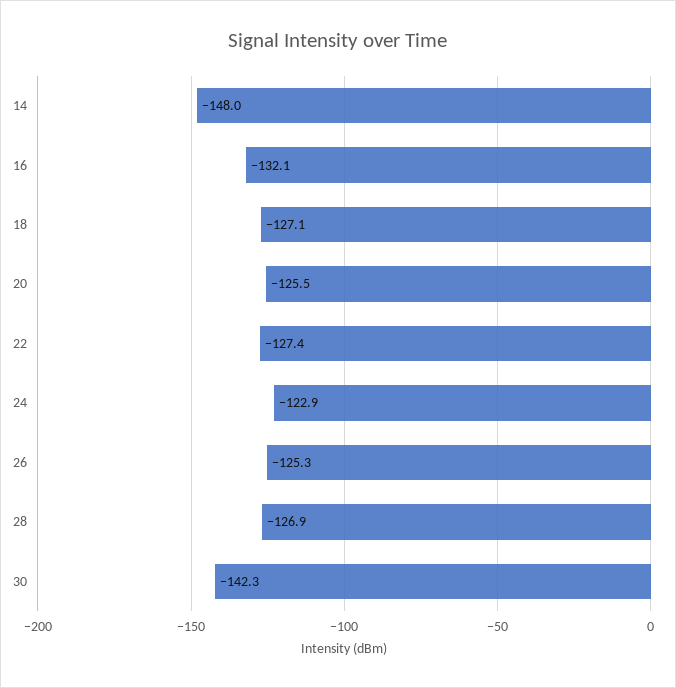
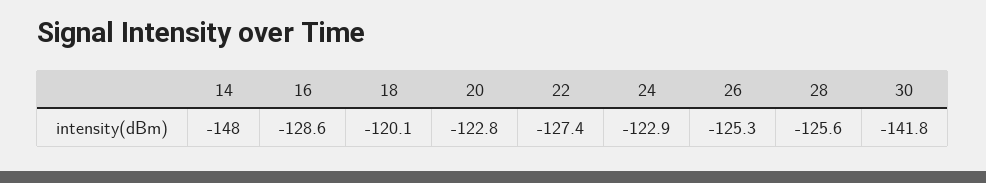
16: -132.1 -> -128.6
18: -127.1 -> -120.1
20: -125.5 -> -122.8
28: -126.9 -> -125.6
30: -142.3 -> -141.8

